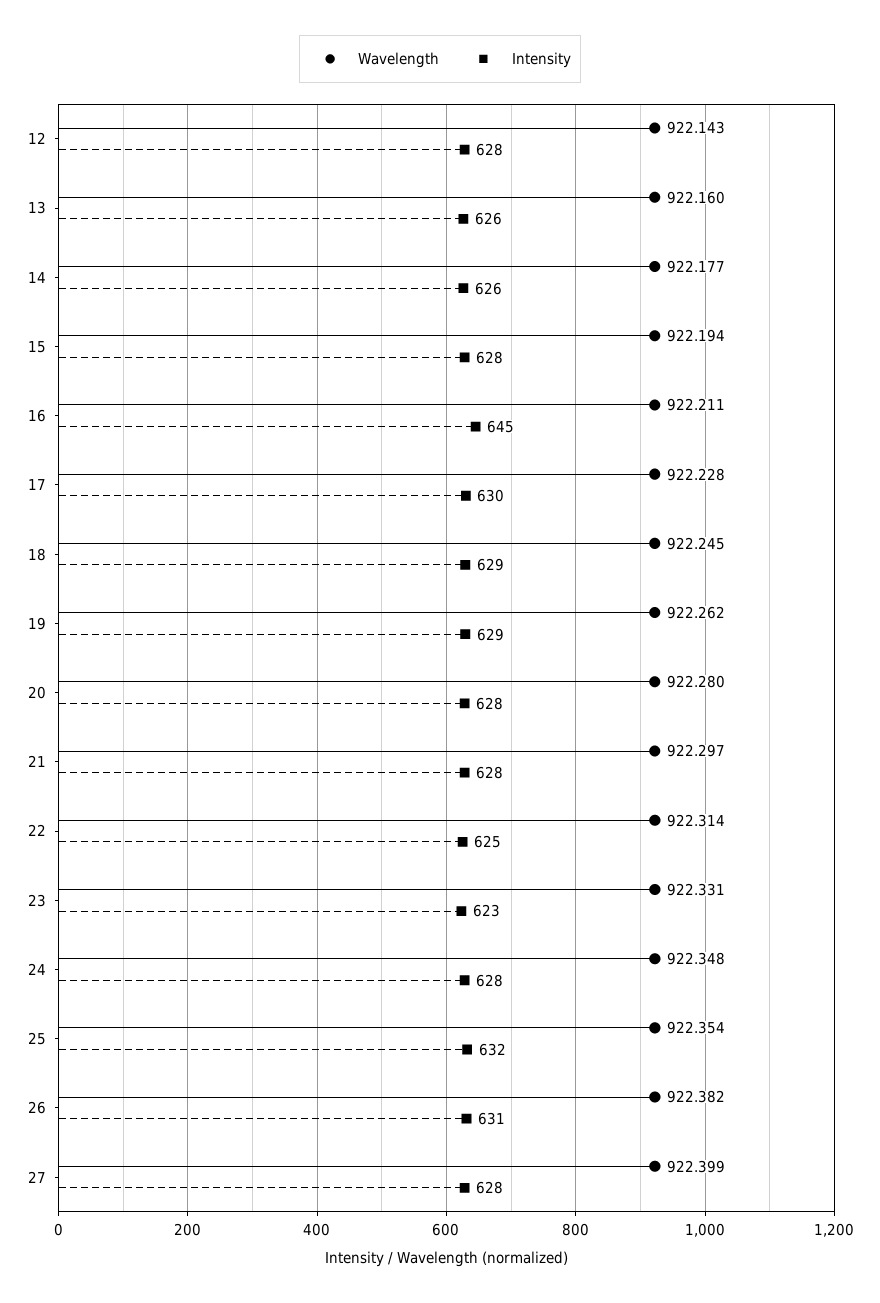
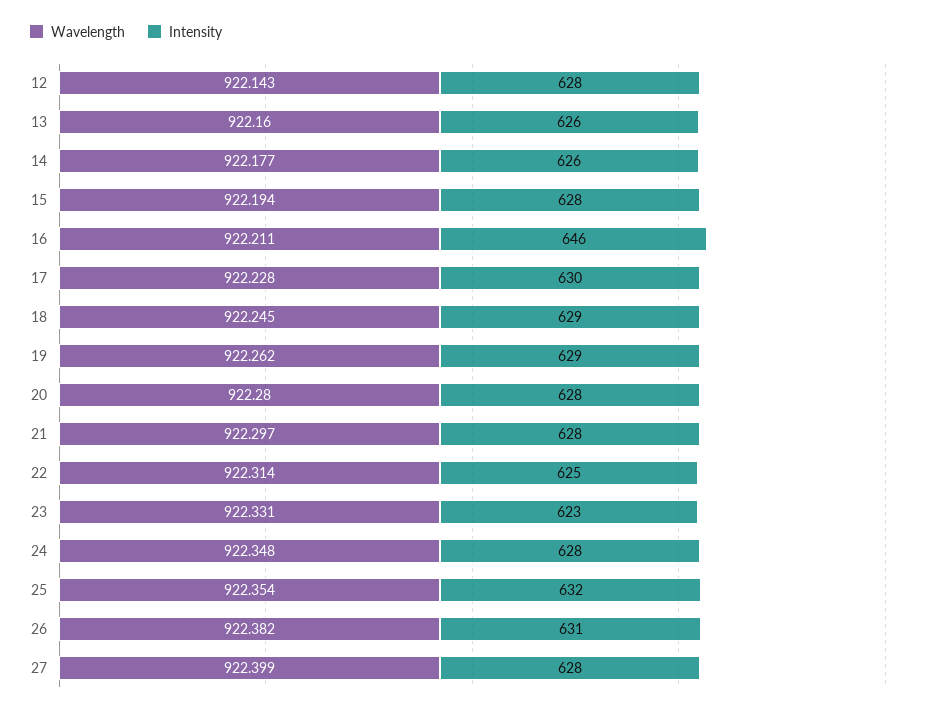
Intensity, 16: 645 -> 646

